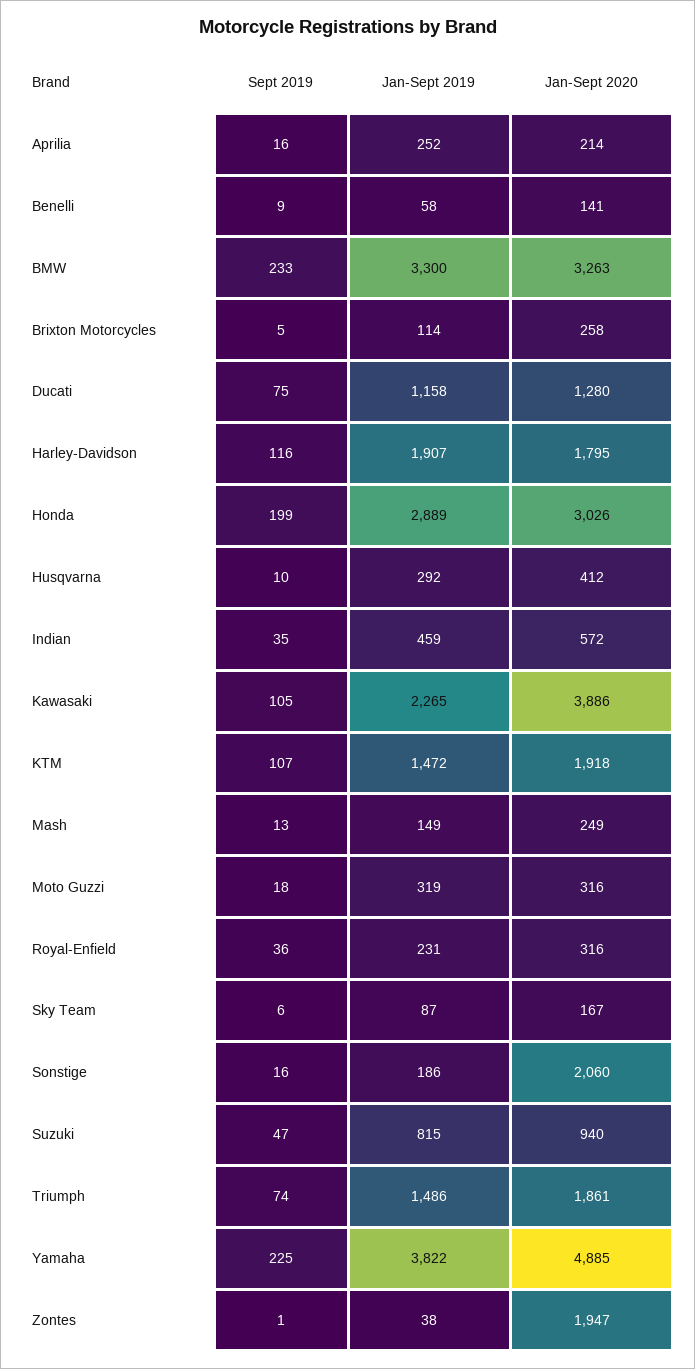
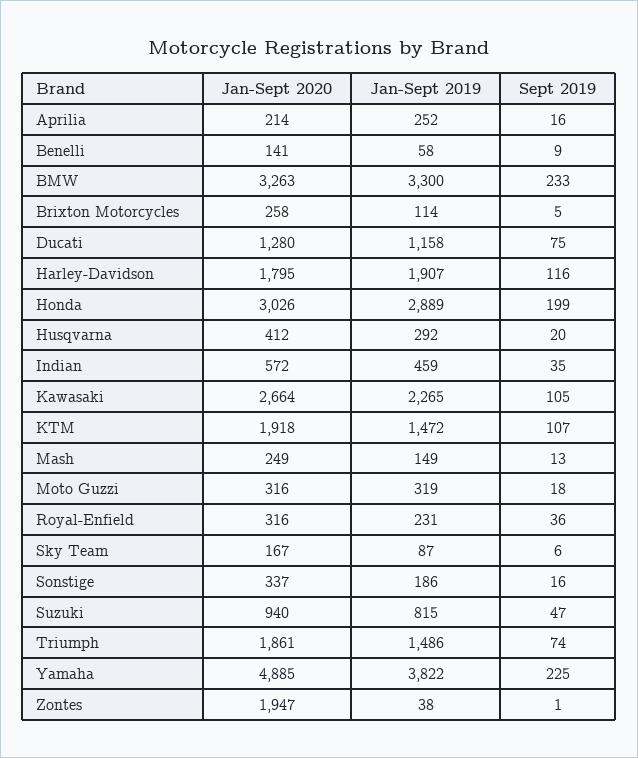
Sept 2019, Husqvarna: 10 -> 20
Jan-Sept 2020, Kawasaki: 3886 -> 2664
Jan-Sept 2020, Sonstige: 2060 -> 337

